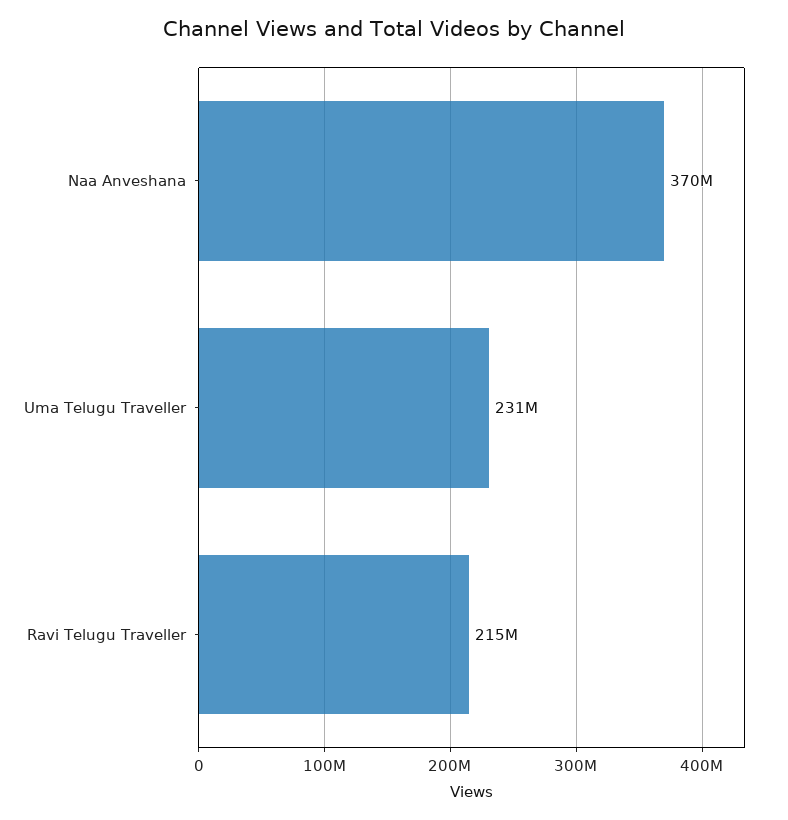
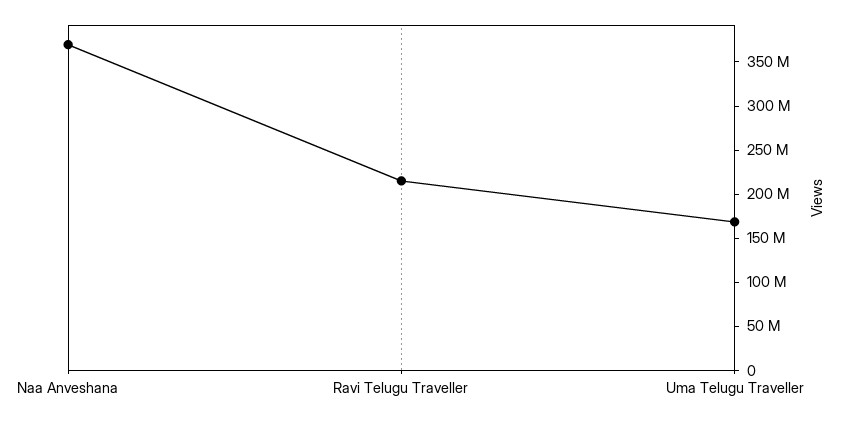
Uma Telugu Traveller: 231000000 -> 170000000

